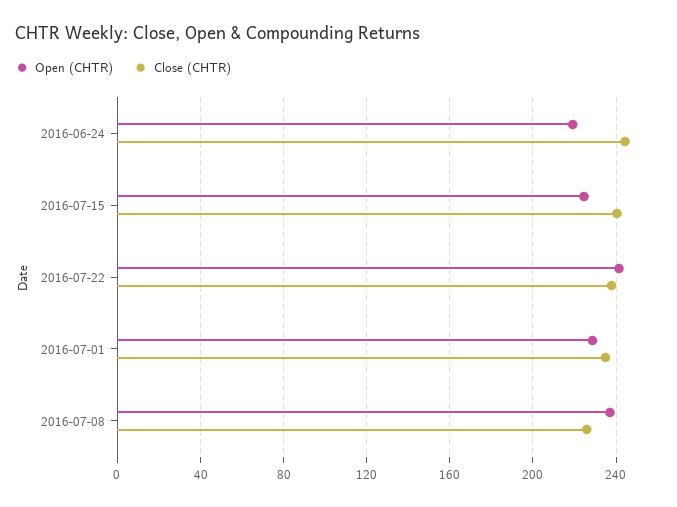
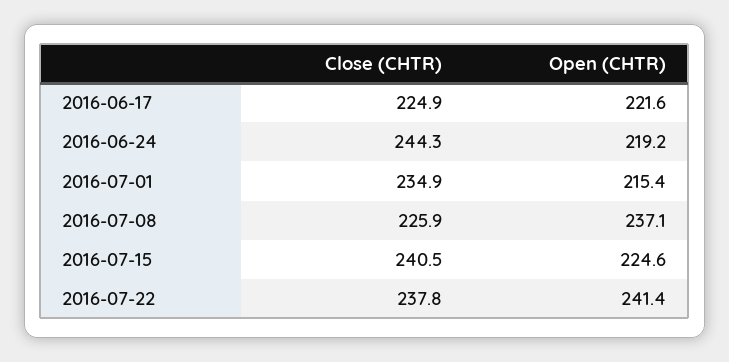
Open (CHTR), 2016-07-01: 230 -> 215.4
Close (CHTR), 2016-06-17: none -> 224.9
Open (CHTR), 2016-06-17: none -> 221.6

